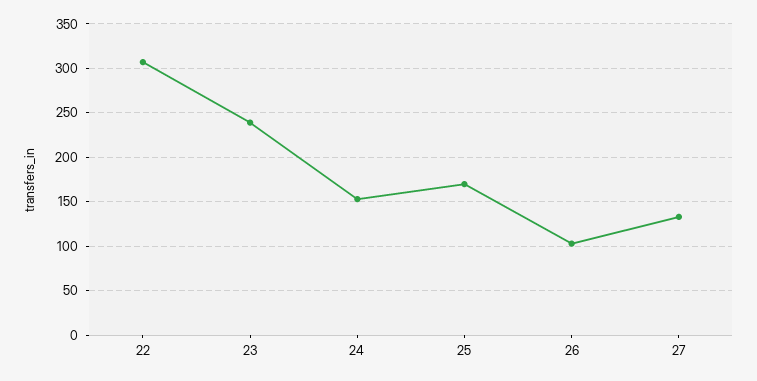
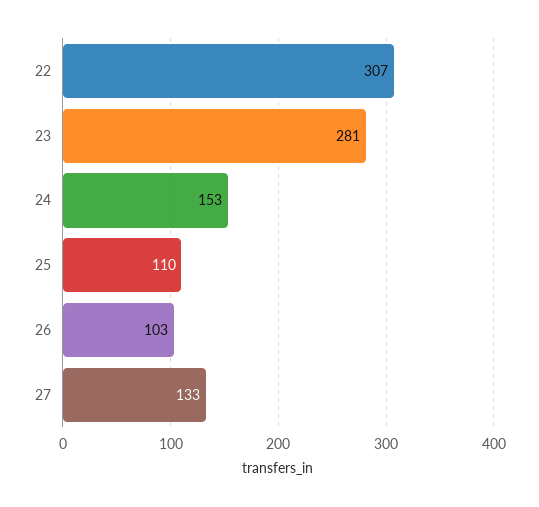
23: 240 -> 281
25: 170 -> 110

